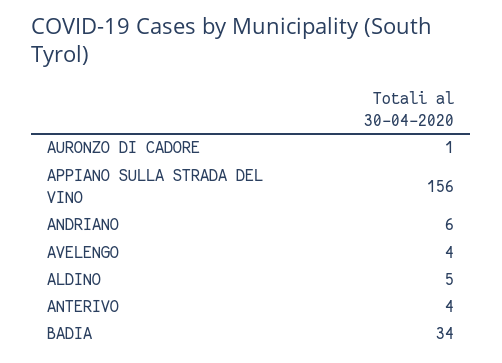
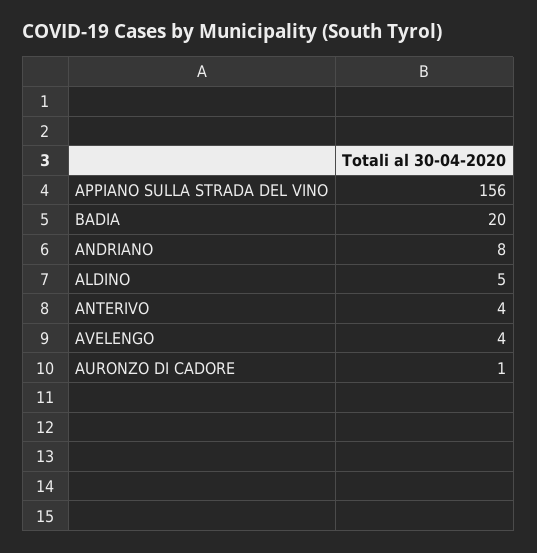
ANDRIANO: 6 -> 8
BADIA: 34 -> 20

